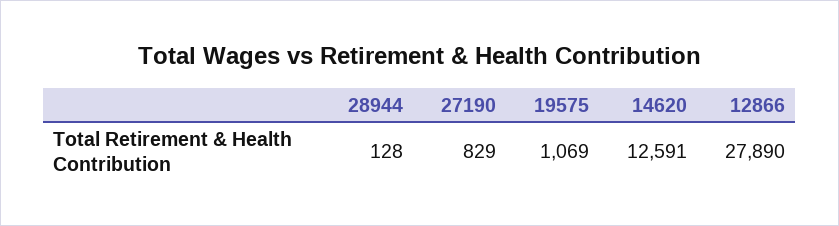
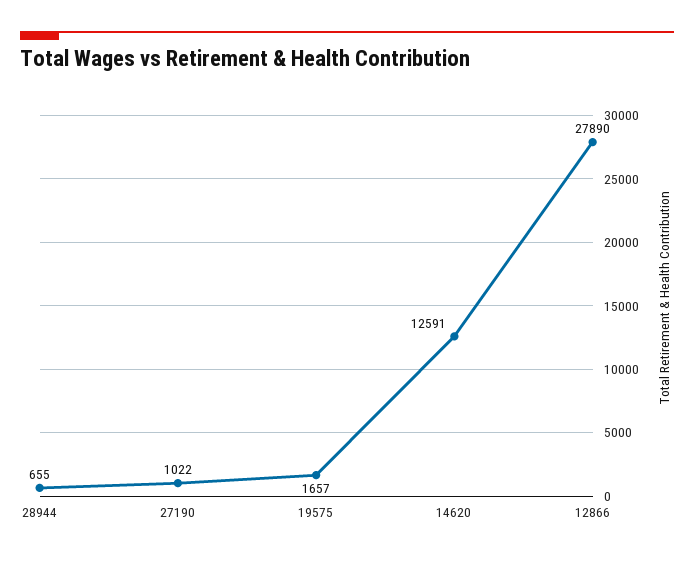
28944: 128 -> 655
27190: 829 -> 1022
19575: 1069 -> 1657

